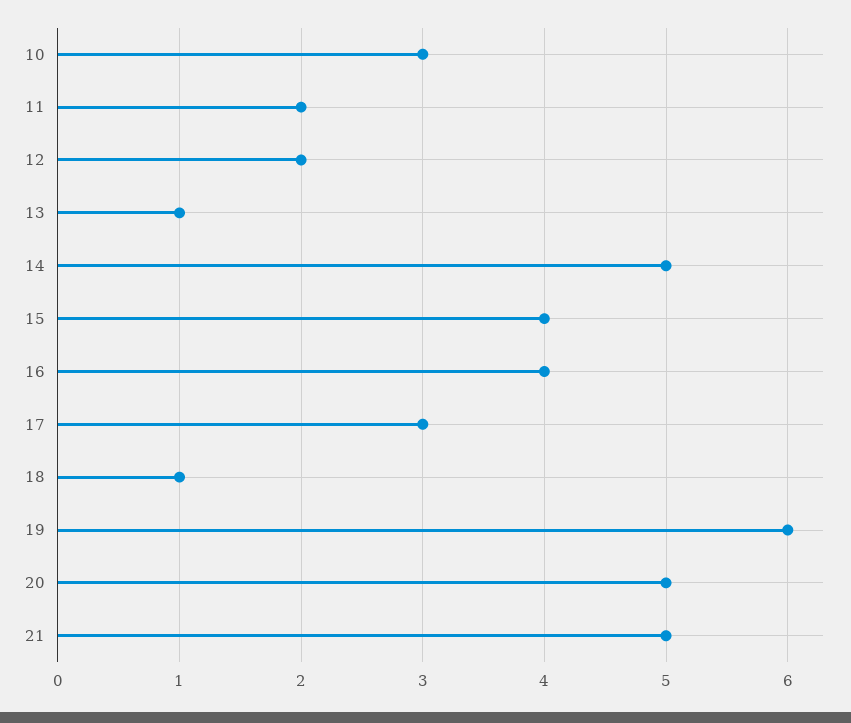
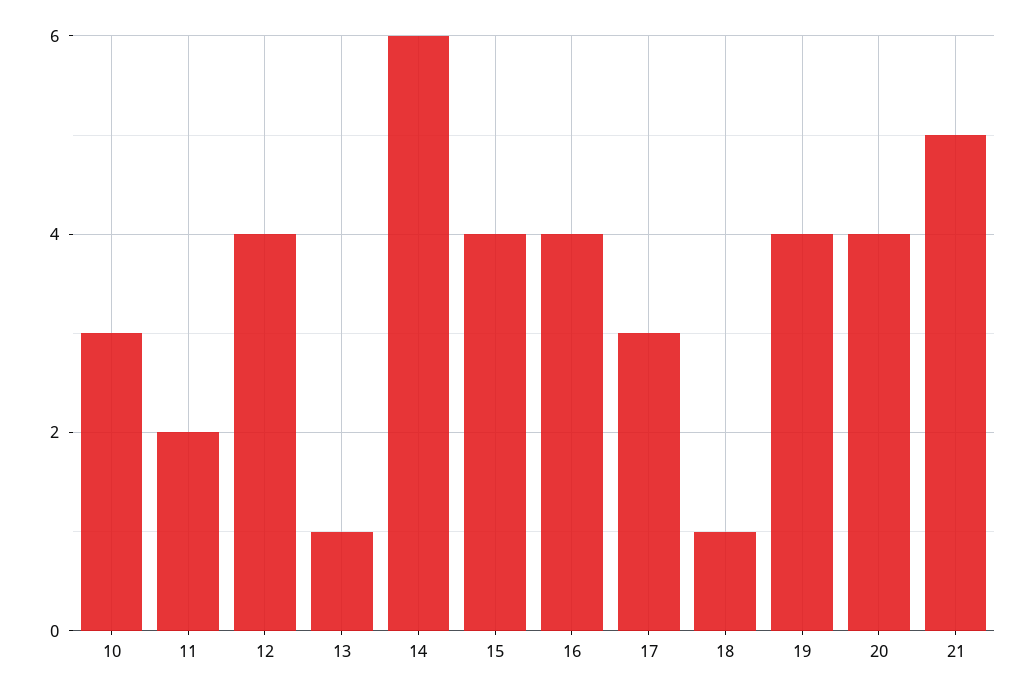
12: 2 -> 4
14: 5 -> 6
19: 6 -> 4
20: 5 -> 4

